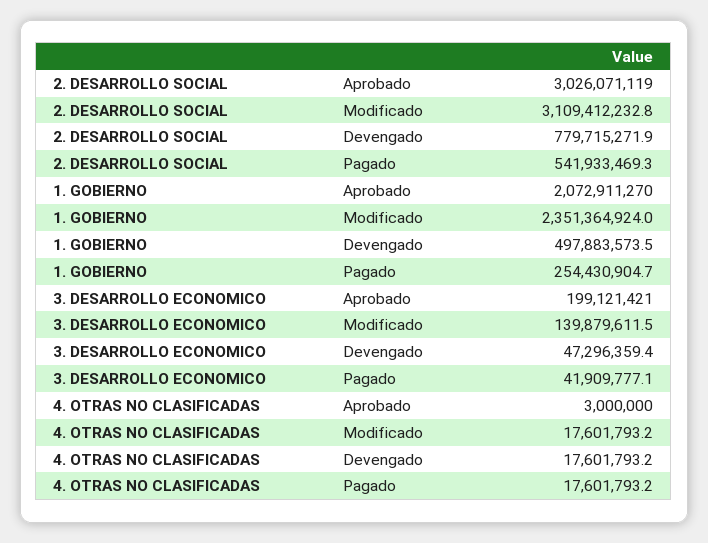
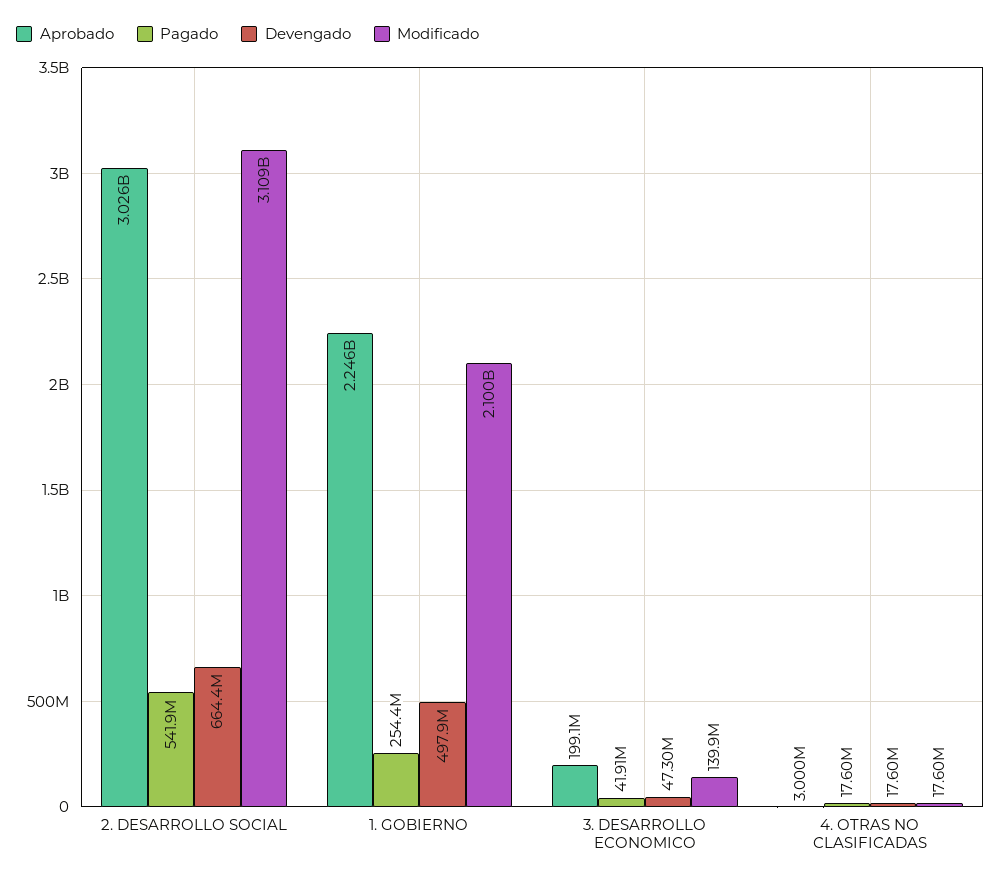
Devengado, 2. DESARROLLO SOCIAL: 779715271.9 -> 664400000
Aprobado, 1. GOBIERNO: 2072911270 -> 2246000000
Modificado, 1. GOBIERNO: 2351364924 -> 2100000000

